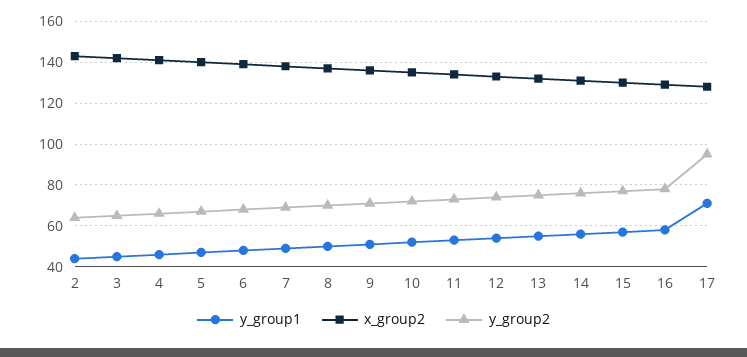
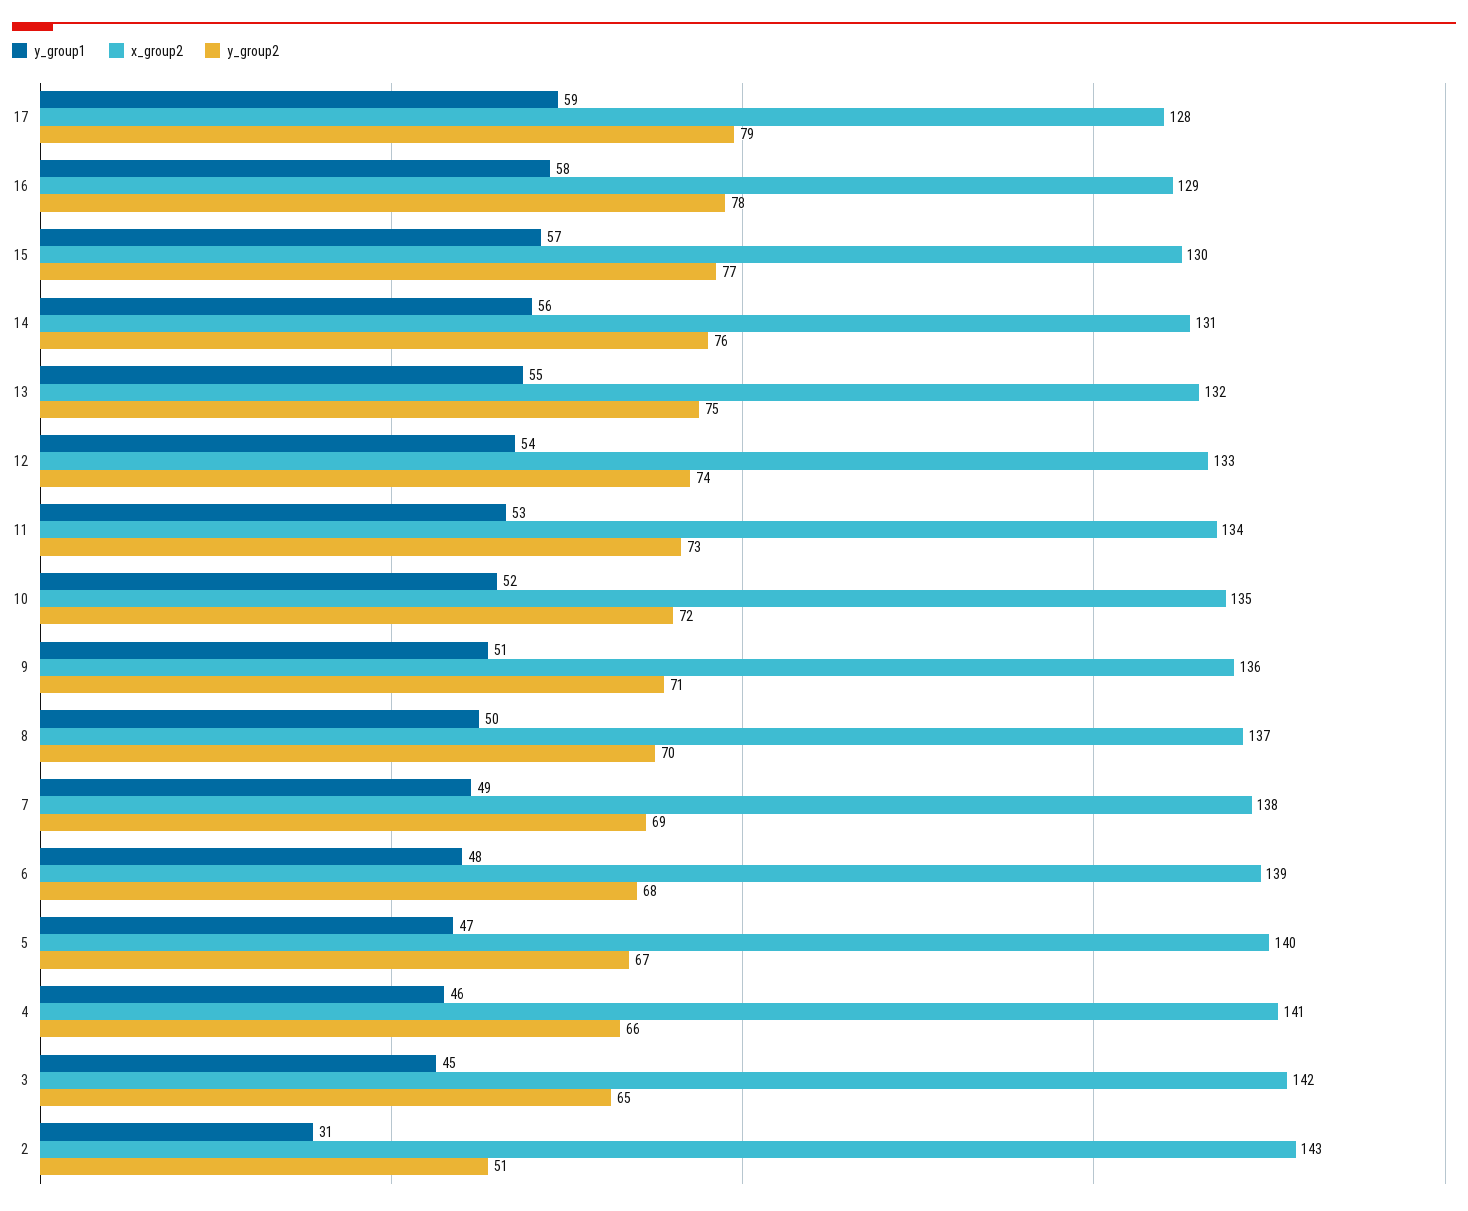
y_group1, 2: 45 -> 31
y_group2, 2: 65 -> 51
y_group1, 17: 70 -> 59
y_group2, 17: 95 -> 79

